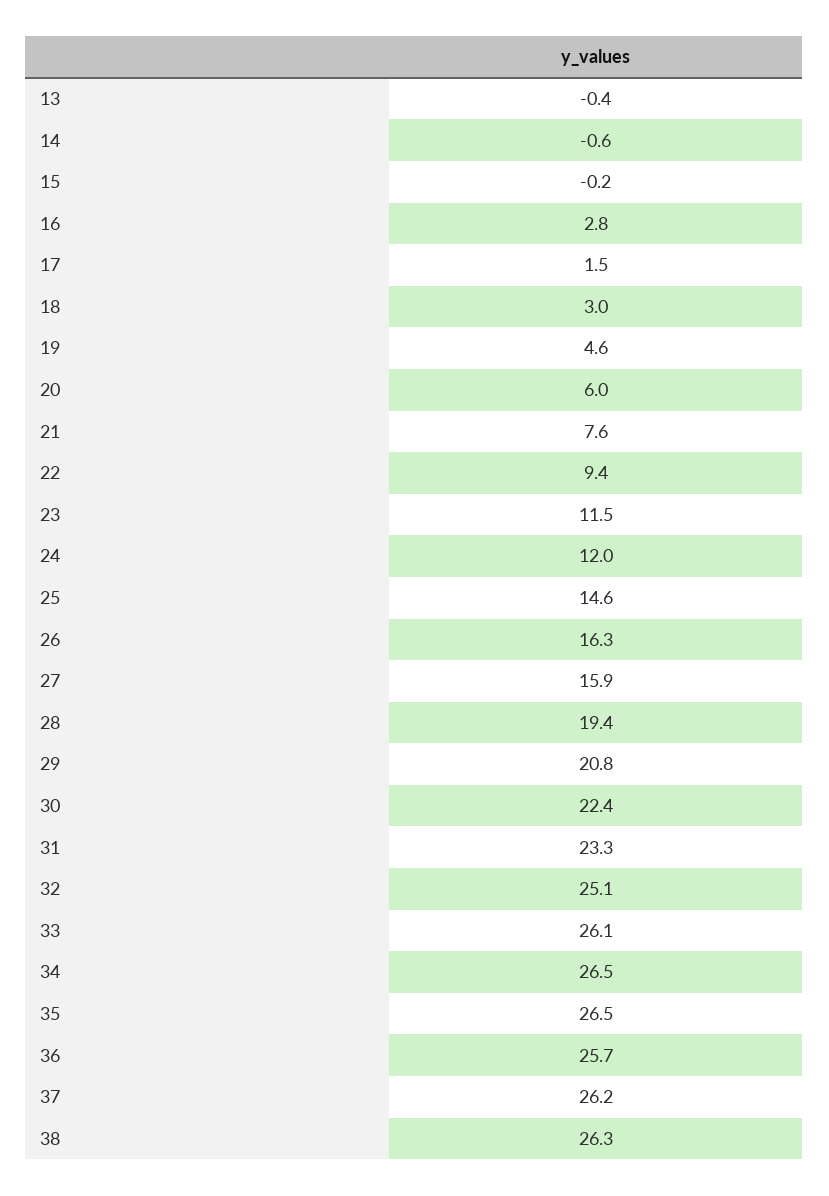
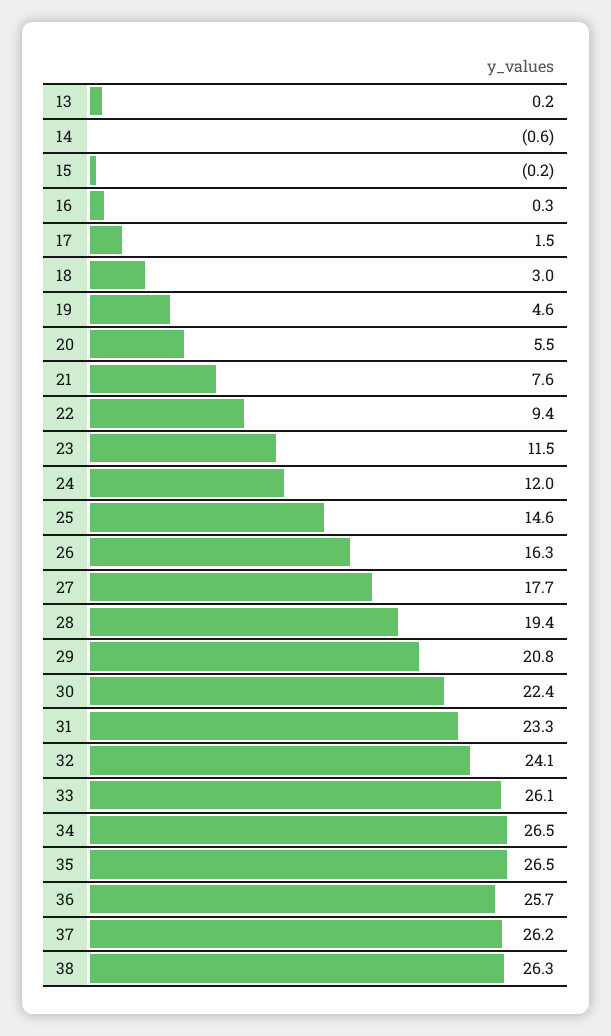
13: -0.4 -> 0.2
16: 2.8 -> 0.3
20: 6 -> 5.5
27: 15.9 -> 17.7
32: 25.1 -> 24.1

